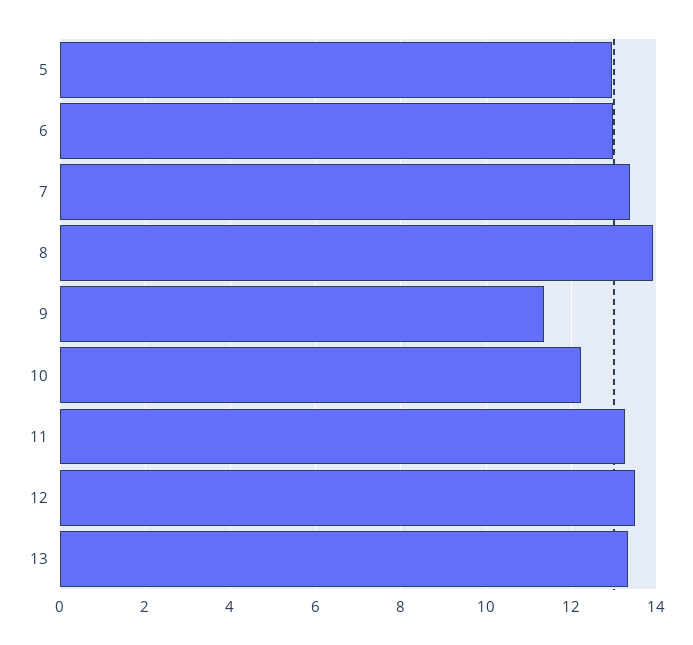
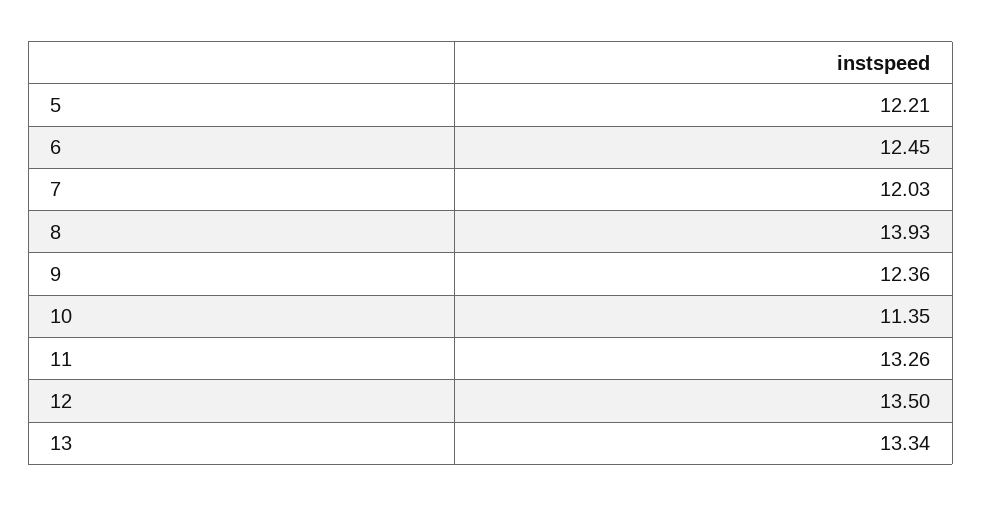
5: 13 -> 12.21
6: 13 -> 12.45
7: 13.4 -> 12.03
9: 11.4 -> 12.36
10: 12.2 -> 11.35

